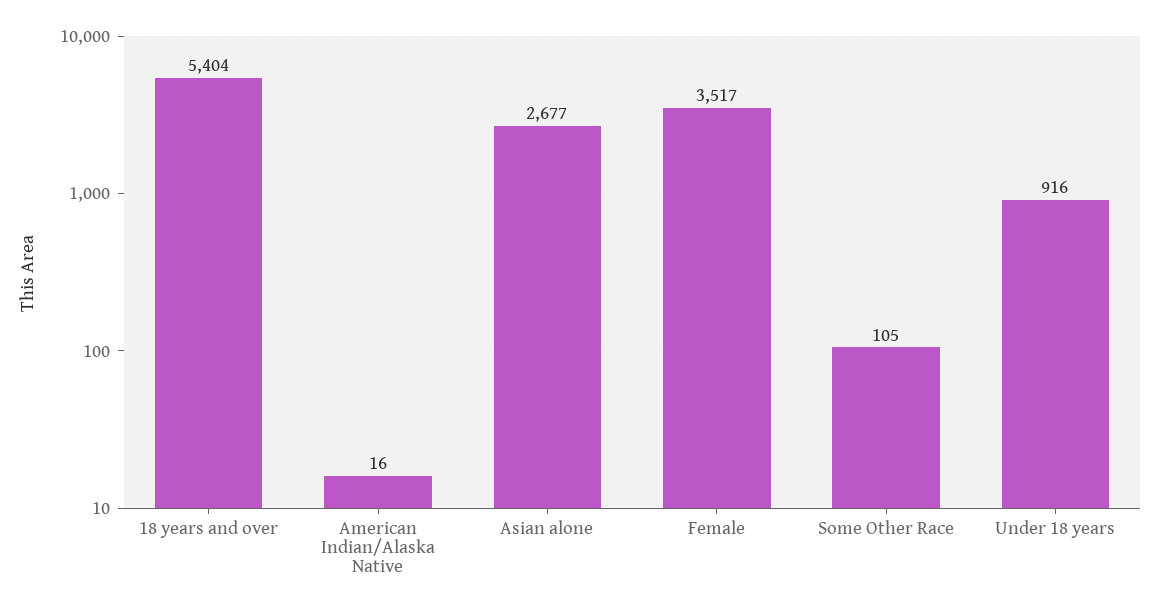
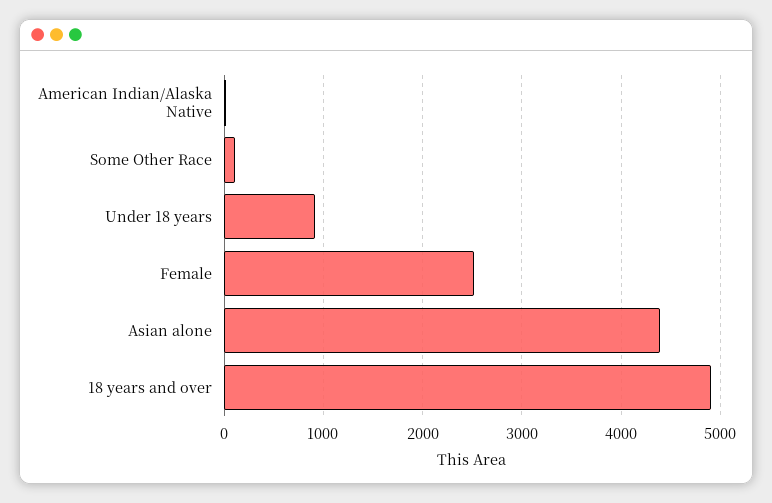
18 years and over: 5404 -> 4900
Asian alone: 2677 -> 4400
Female: 3517 -> 2500

